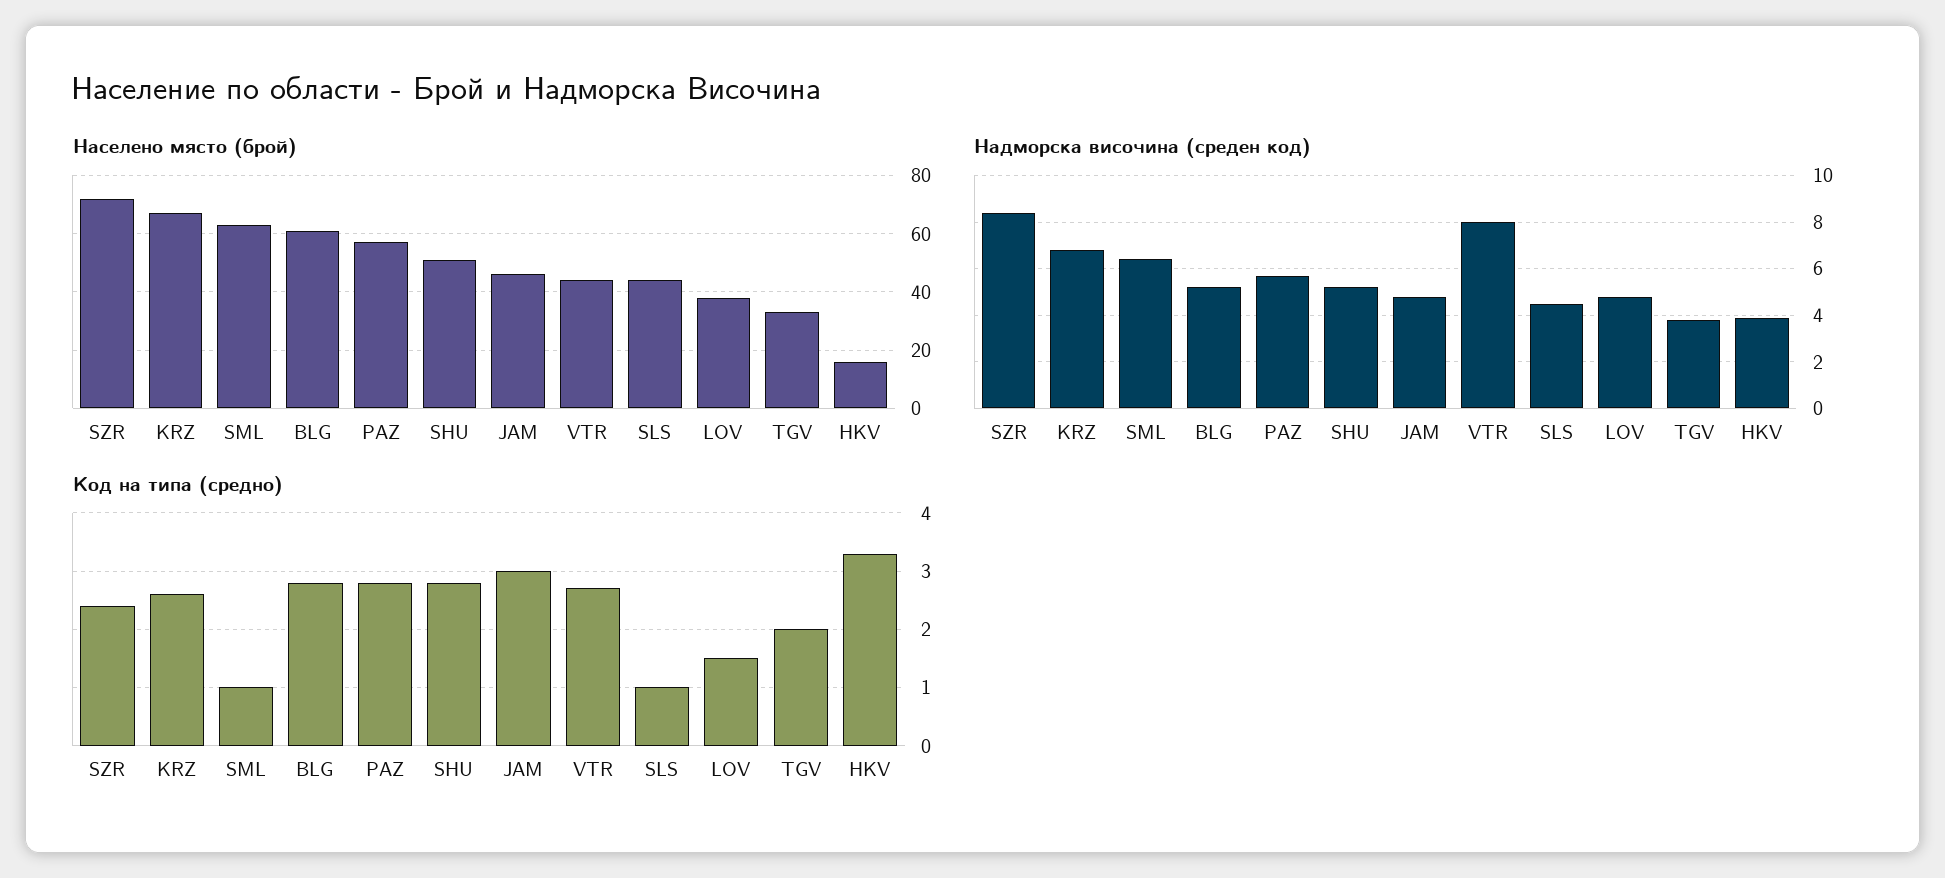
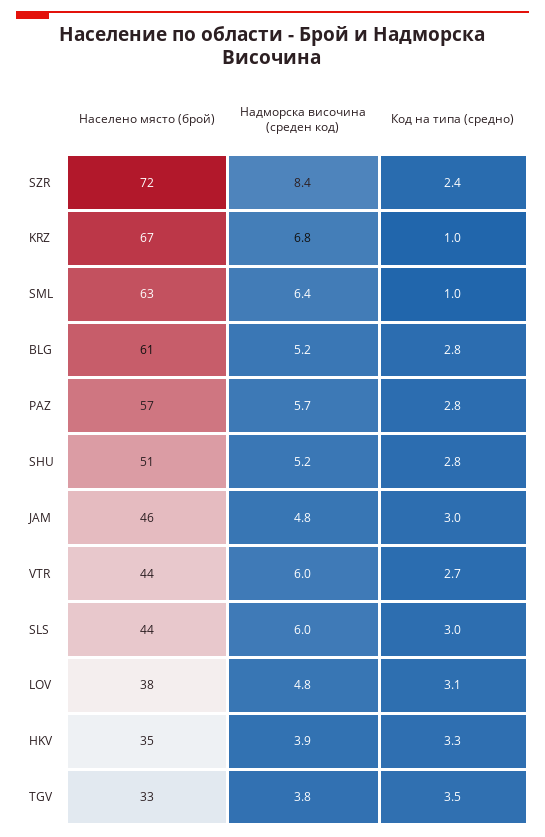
Населено място (брой), HKV: 15 -> 35
Надморска височина (среден код), VTR: 8 -> 6
Надморска височина (среден код), SLS: 4.5 -> 6
Код на типа (средно), KRZ: 2.5 -> 1
Код на типа (средно), SLS: 1 -> 3
Код на типа (средно), LOV: 1.5 -> 3.1
Код на типа (средно), TGV: 2 -> 3.5

